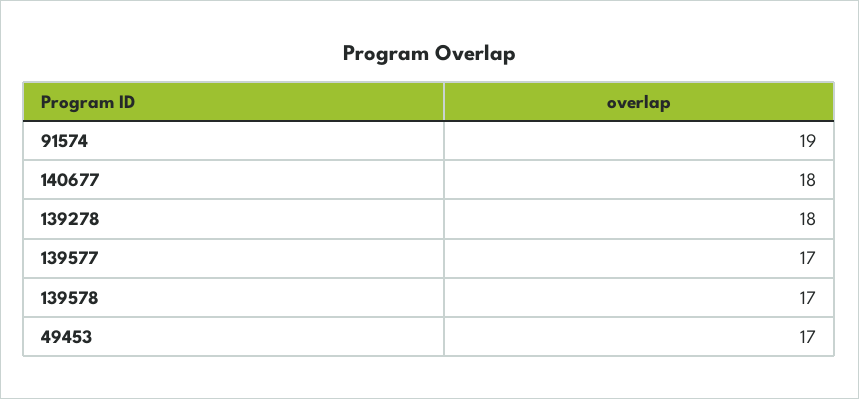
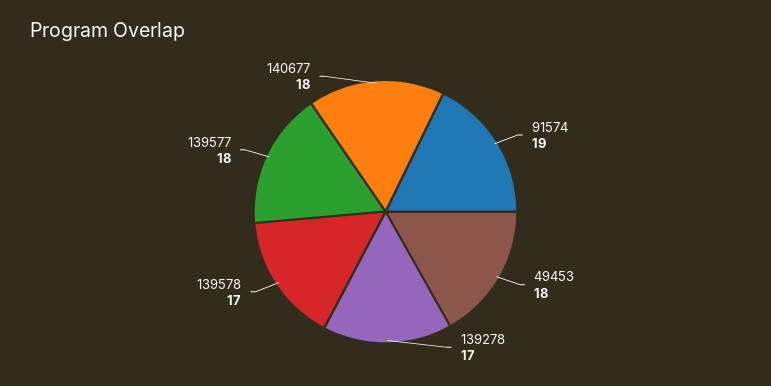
139278: 18 -> 17
139577: 17 -> 18
49453: 17 -> 18

